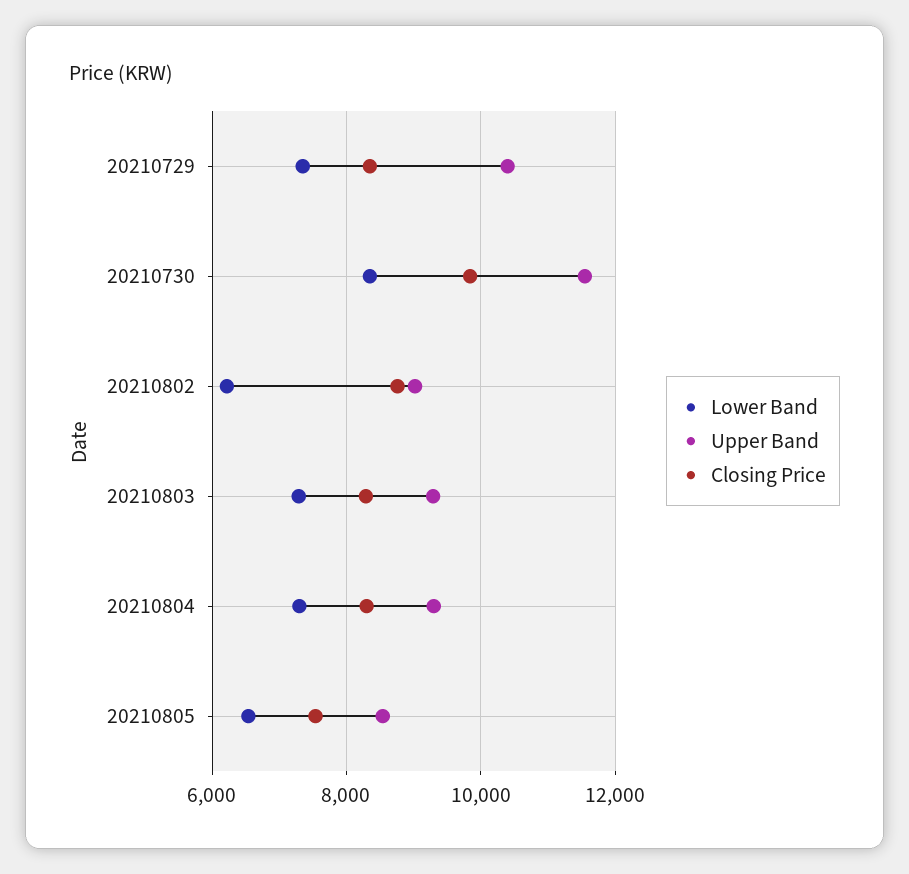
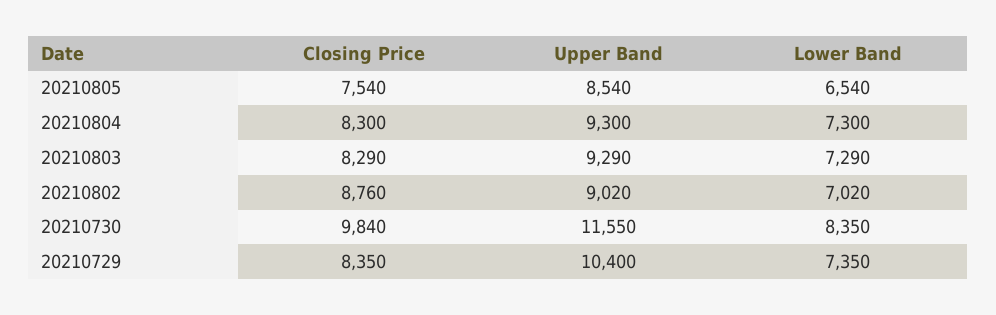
Lower Band, 20210802: 6200 -> 7020

